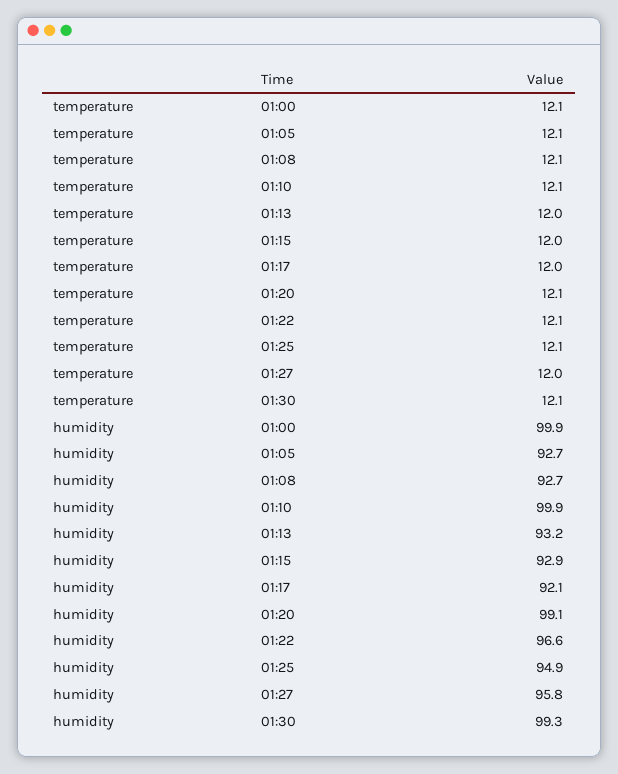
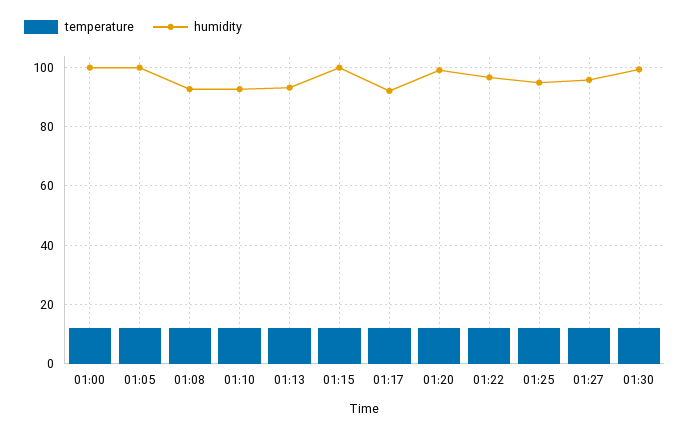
humidity, 01:05: 92.7 -> 100
humidity, 01:10: 99.9 -> 92.5
humidity, 01:15: 92.9 -> 100

